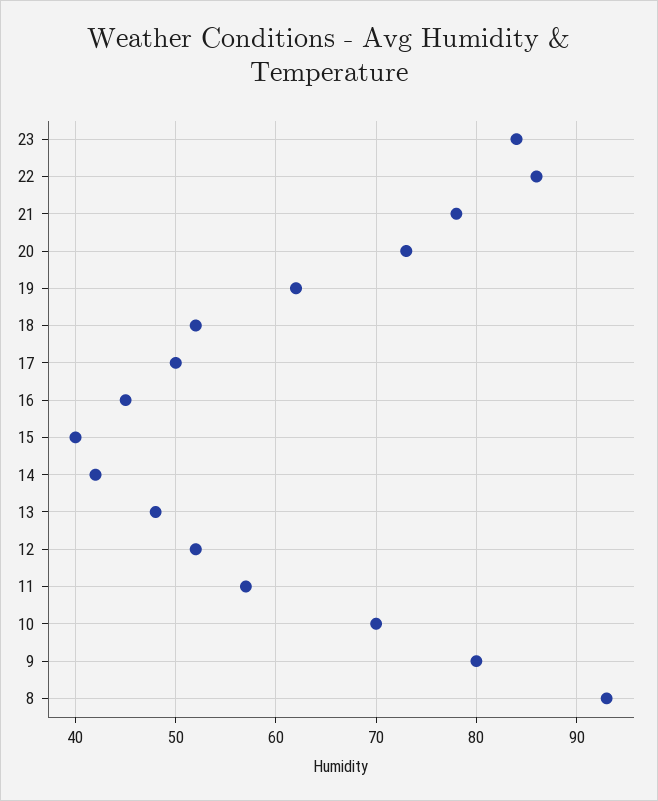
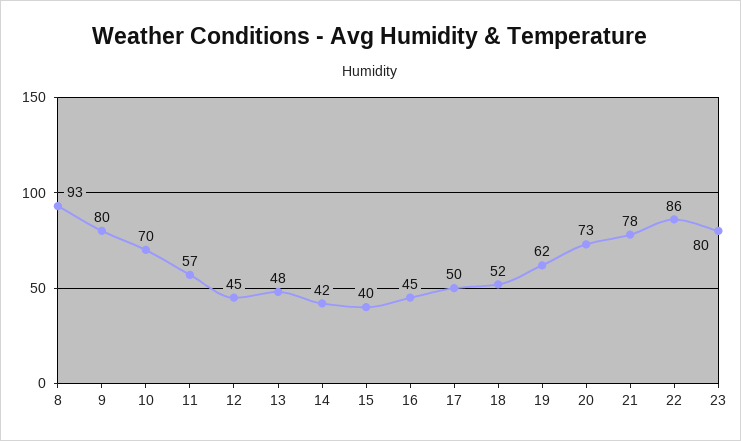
23: 84 -> 80
12: 52 -> 45

